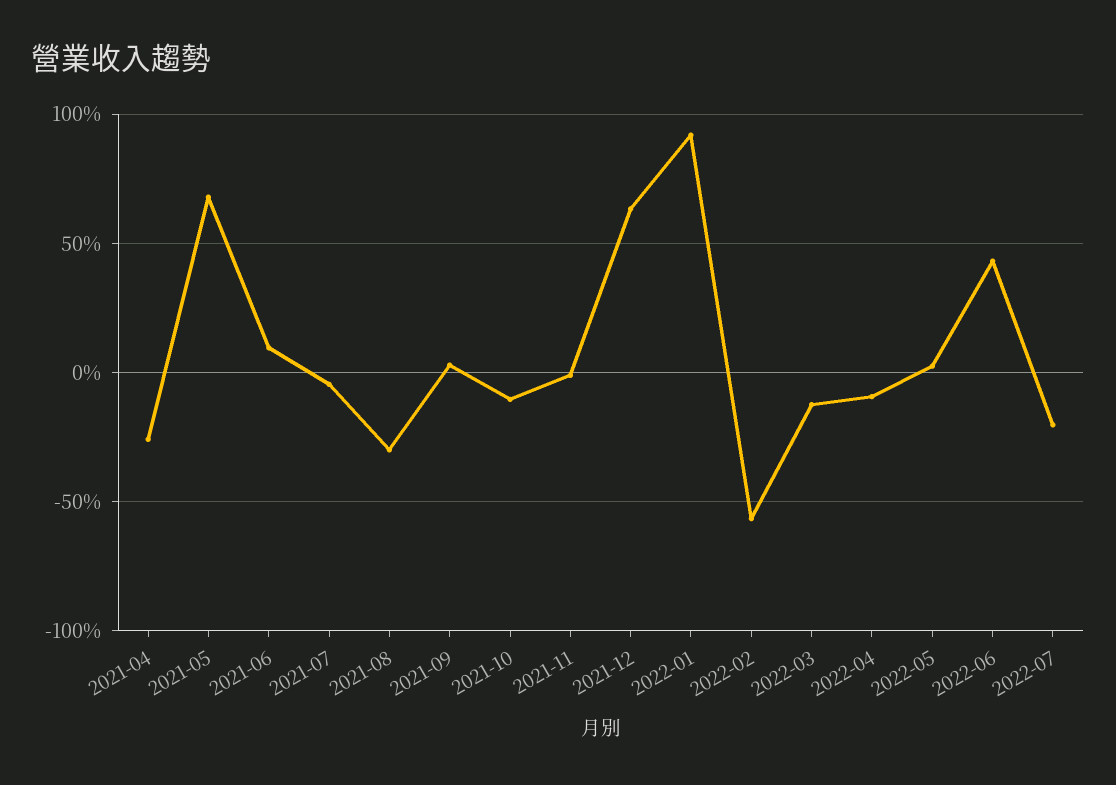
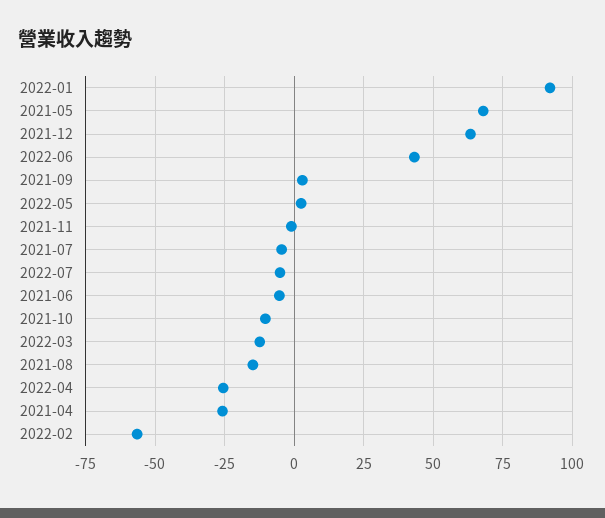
2021-06: 10 -> -5
2021-08: -30 -> -15
2022-04: -10 -> -25
2022-07: -20 -> -5

